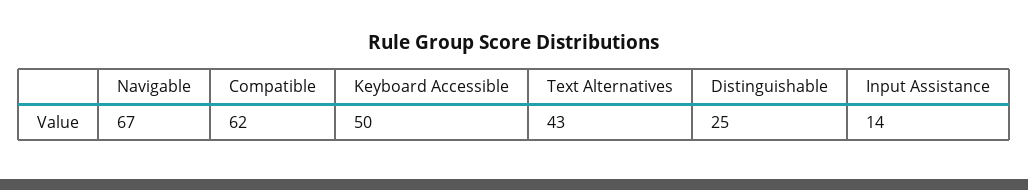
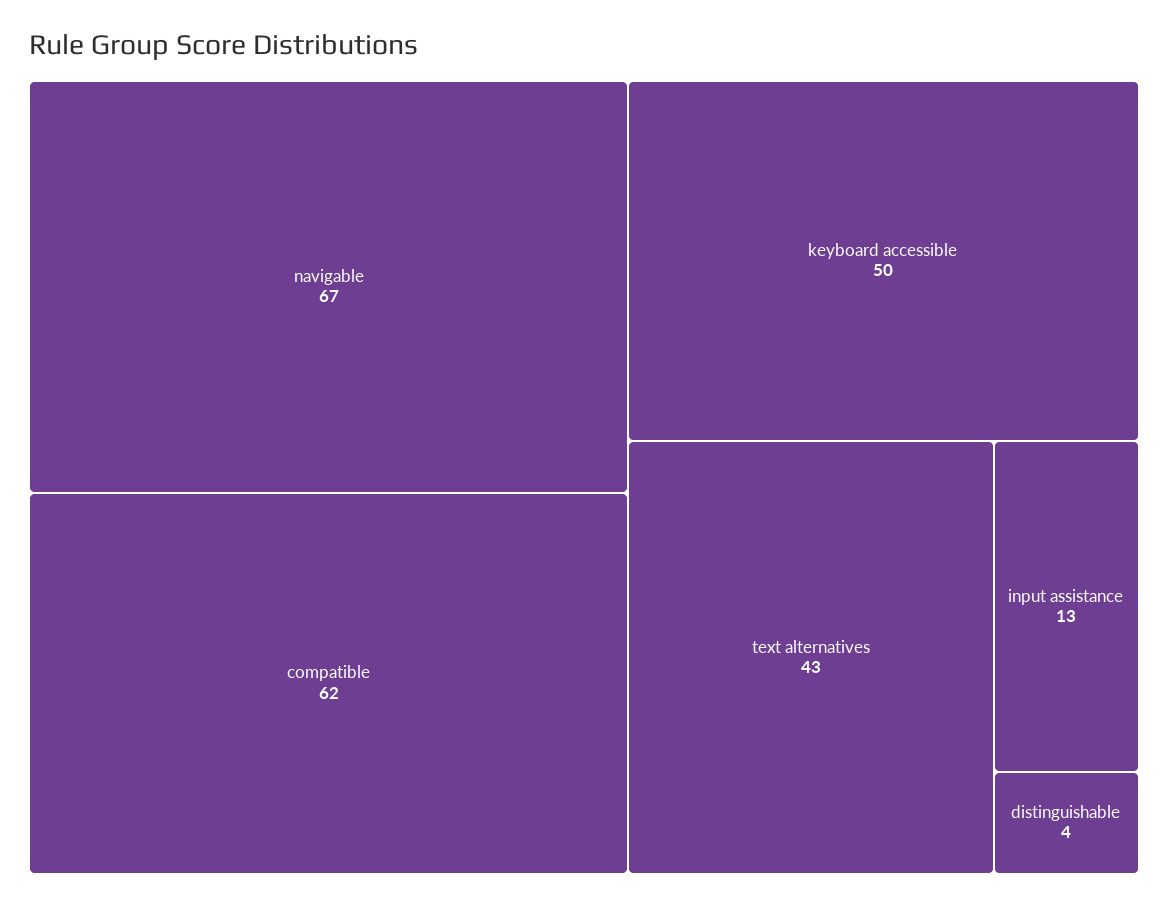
Distinguishable: 25 -> 4
Input Assistance: 14 -> 13

